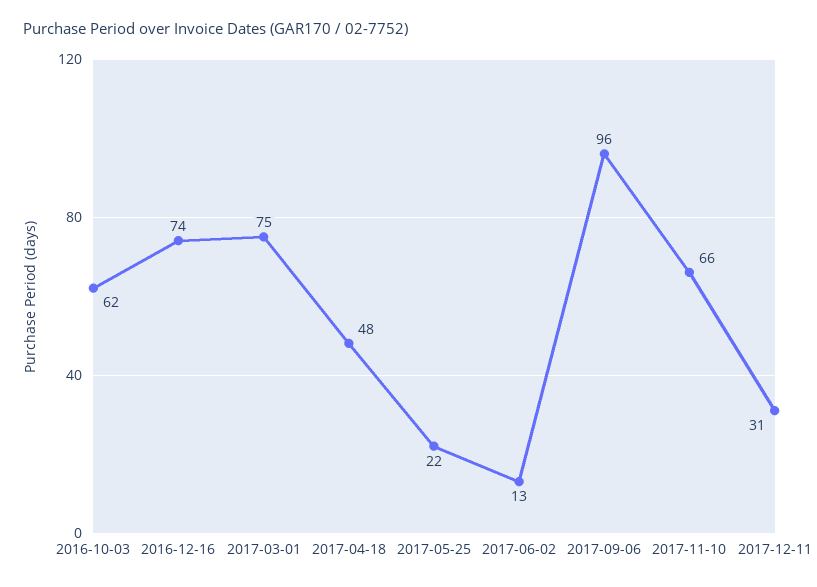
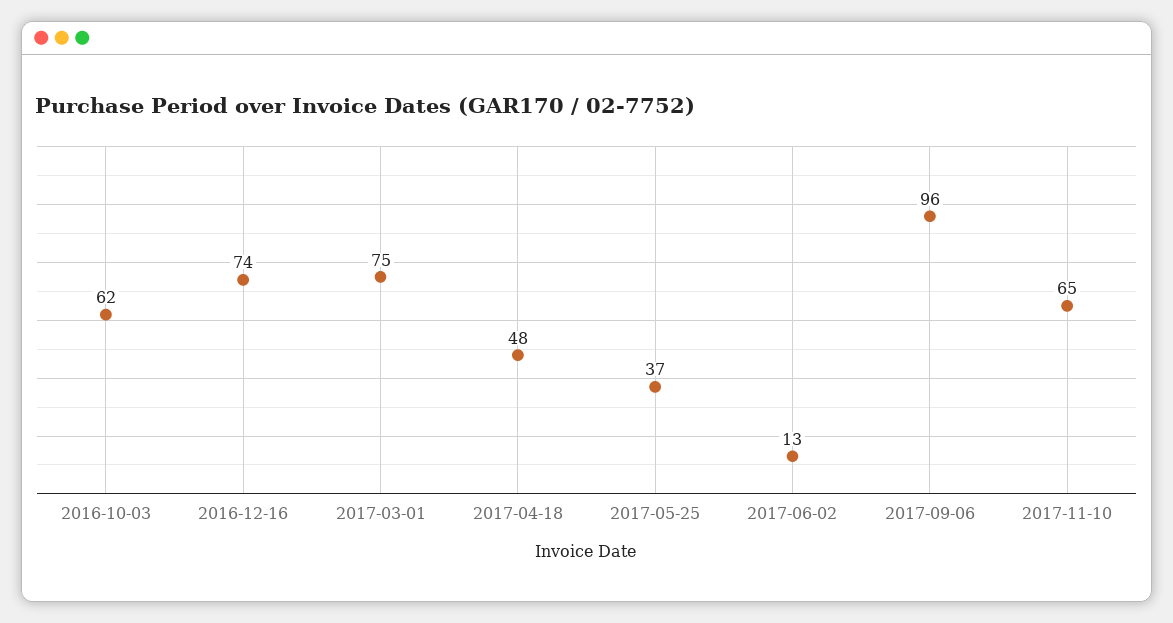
2017-05-25: 22 -> 37
2017-11-10: 66 -> 65
2017-12-11: 31 -> none

